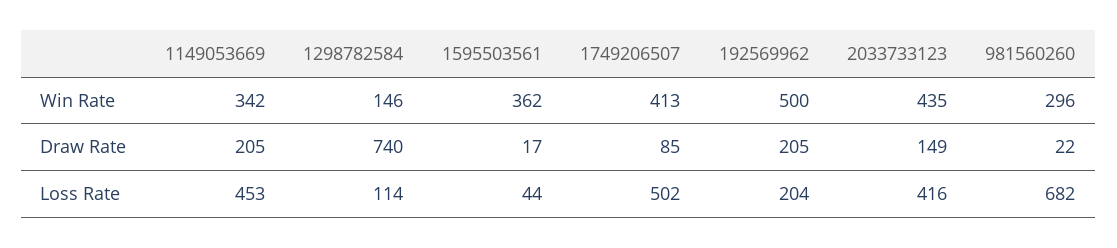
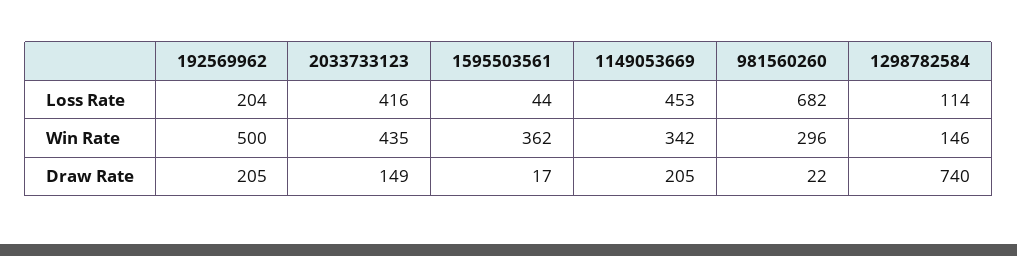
1749206507, Win Rate: 413 -> none
1749206507, Draw Rate: 85 -> none
1749206507, Loss Rate: 502 -> none

